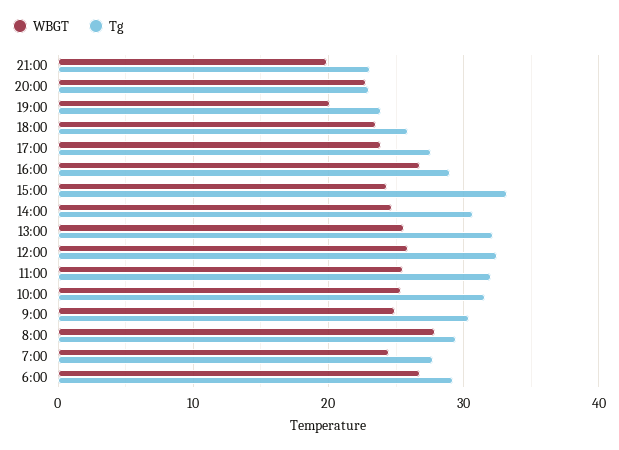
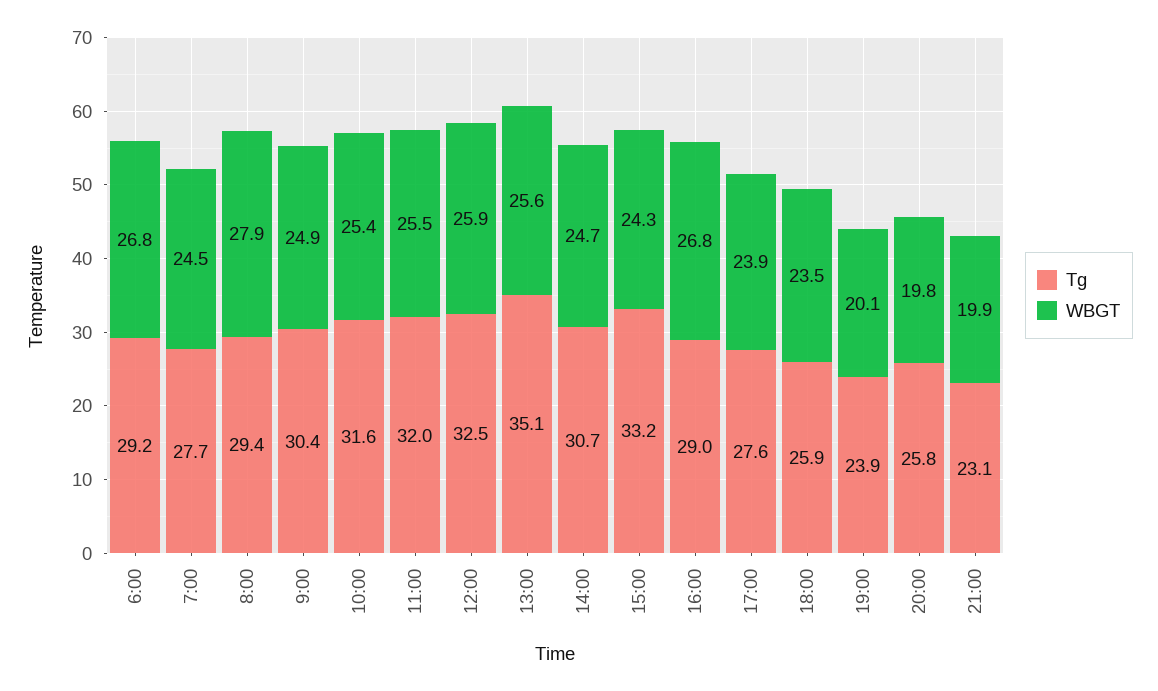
WBGT, 20:00: 23 -> 19.8
Tg, 20:00: 23 -> 25.8
Tg, 13:00: 32 -> 35.1

